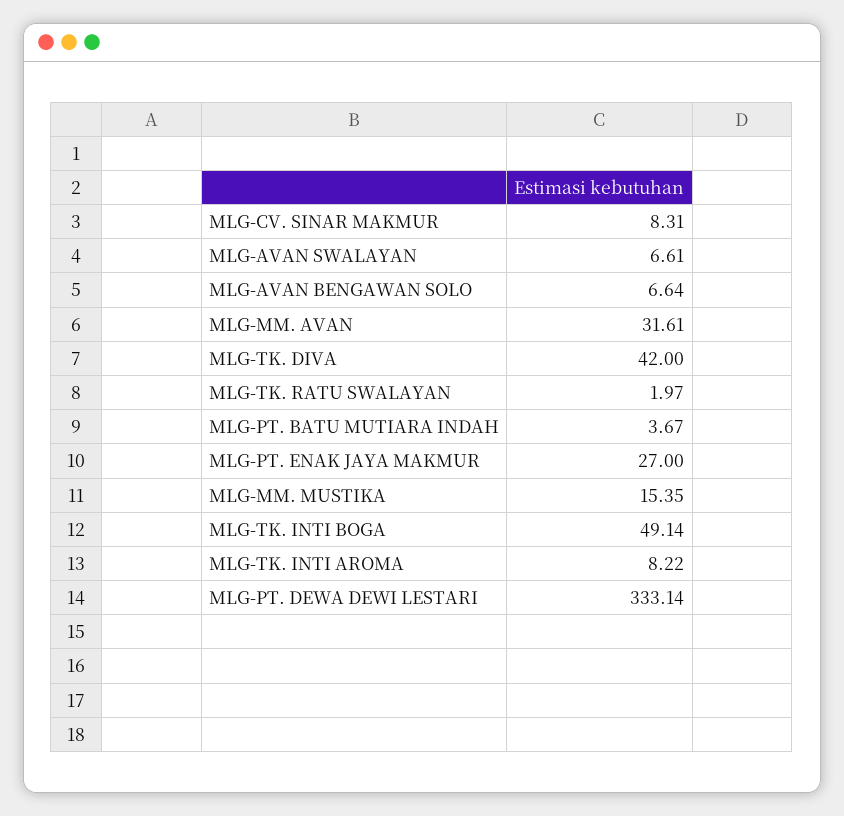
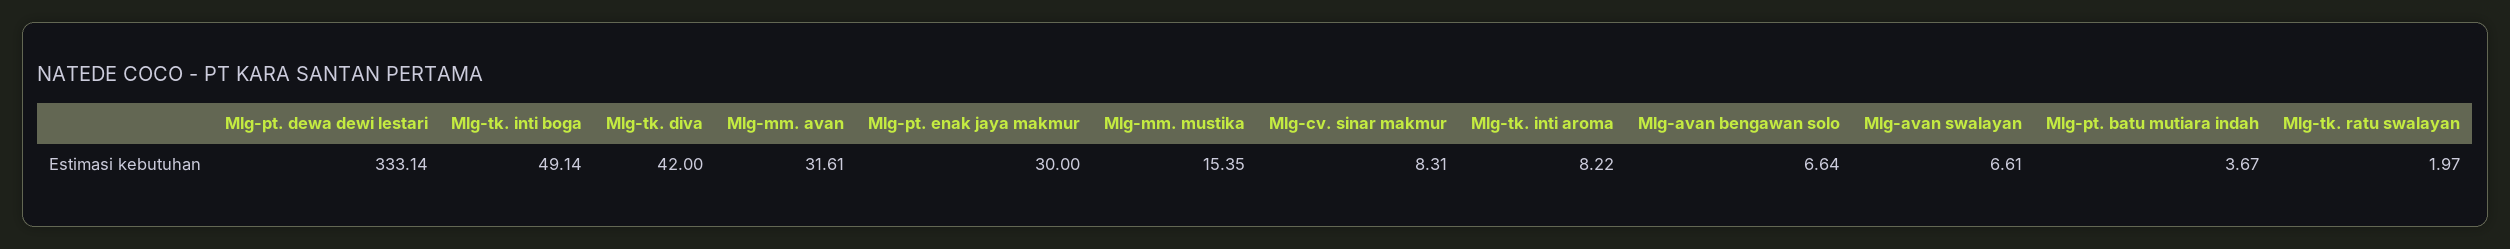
MLG-PT. ENAK JAYA MAKMUR: 27 -> 30

